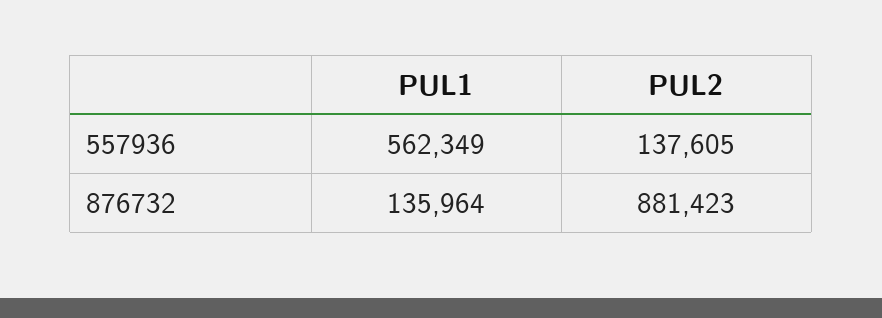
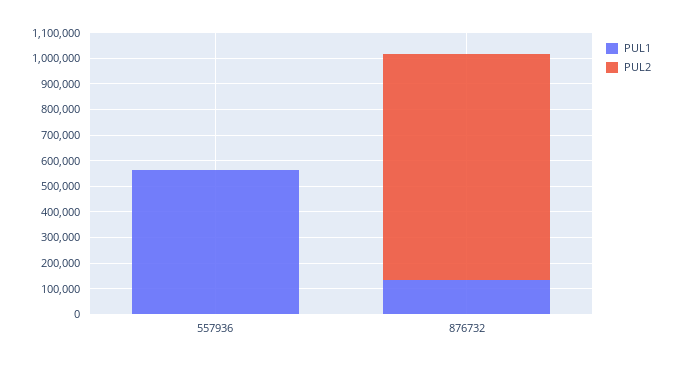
PUL2, 557936: 137605 -> 0

